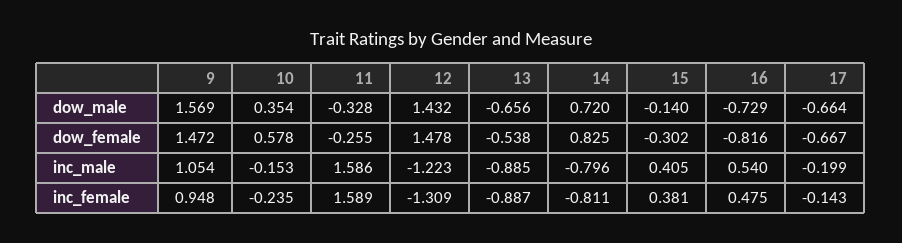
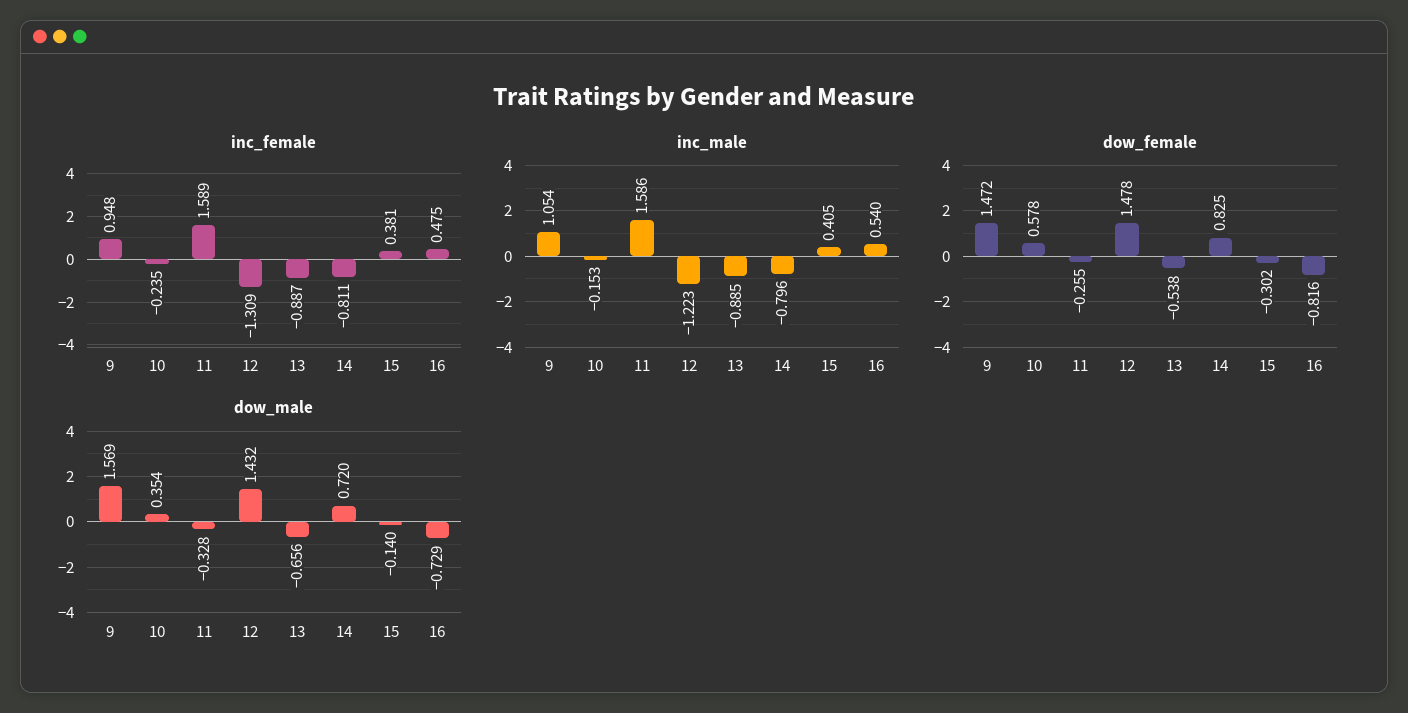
dow_male, 17: -0.664 -> none
dow_female, 17: -0.667 -> none
inc_male, 17: -0.199 -> none
inc_female, 17: -0.143 -> none

